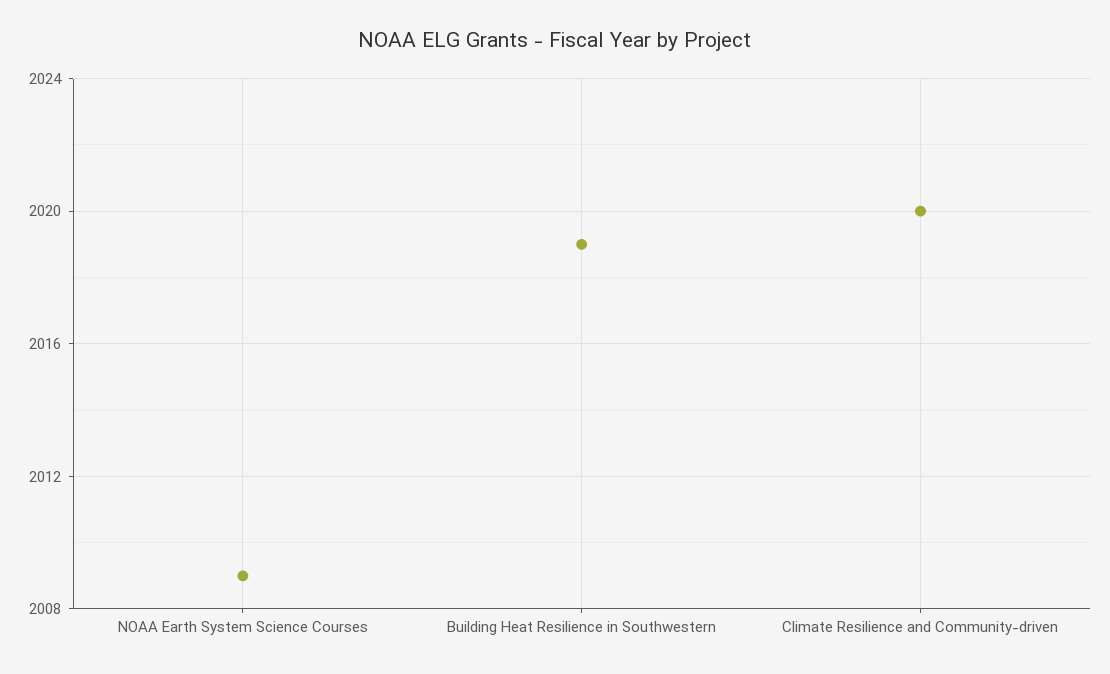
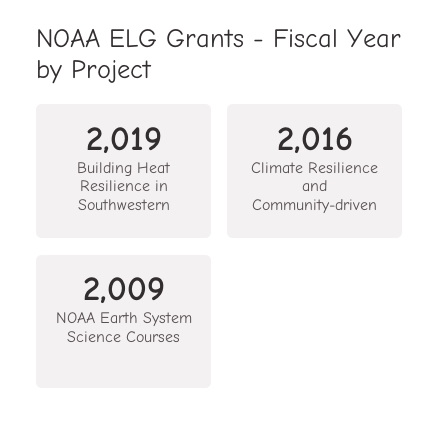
Climate Resilience and Community-driven: 2020 -> 2016

